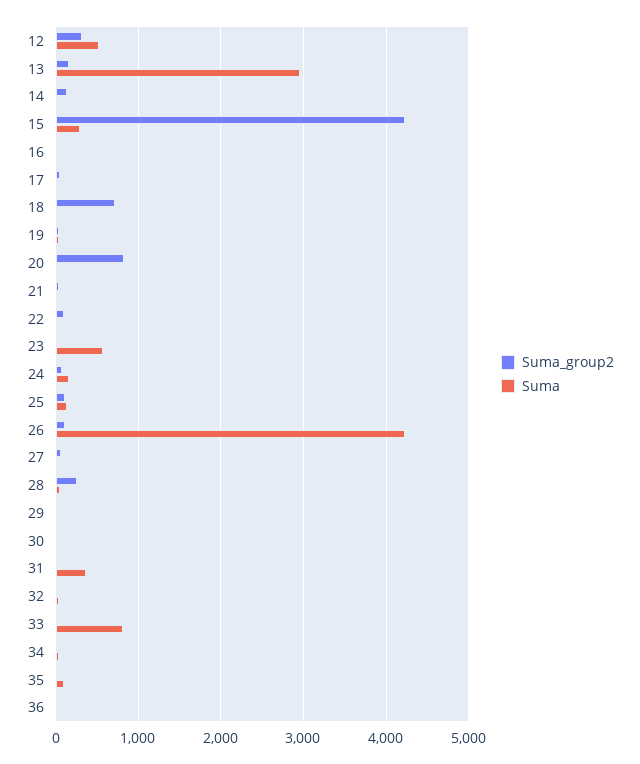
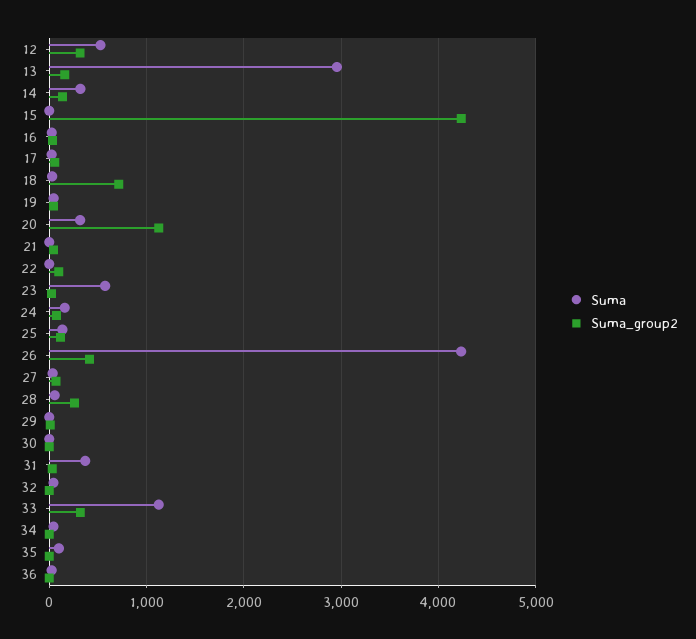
Suma, 14: 0 -> 300
Suma, 15: 300 -> 0
Suma_group2, 20: 800 -> 1100
Suma, 20: 0 -> 300
Suma_group2, 26: 100 -> 400
Suma_group2, 33: 0 -> 300
Suma, 33: 800 -> 1100

